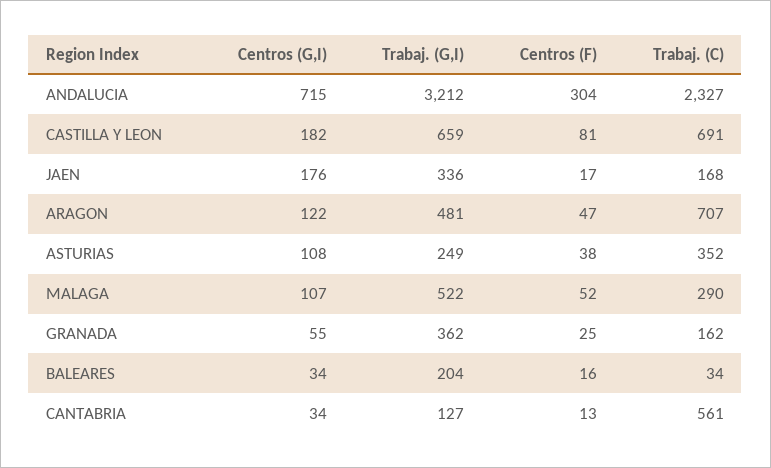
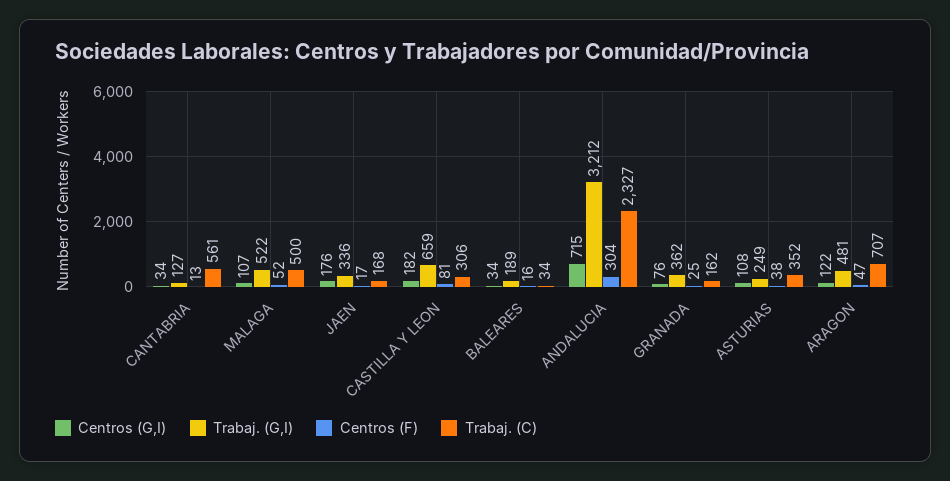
Trabaj. (C), CASTILLA Y LEON: 691 -> 306
Trabaj. (C), MALAGA: 290 -> 500
Centros (G,I), GRANADA: 55 -> 76
Trabaj. (G,I), BALEARES: 204 -> 189

